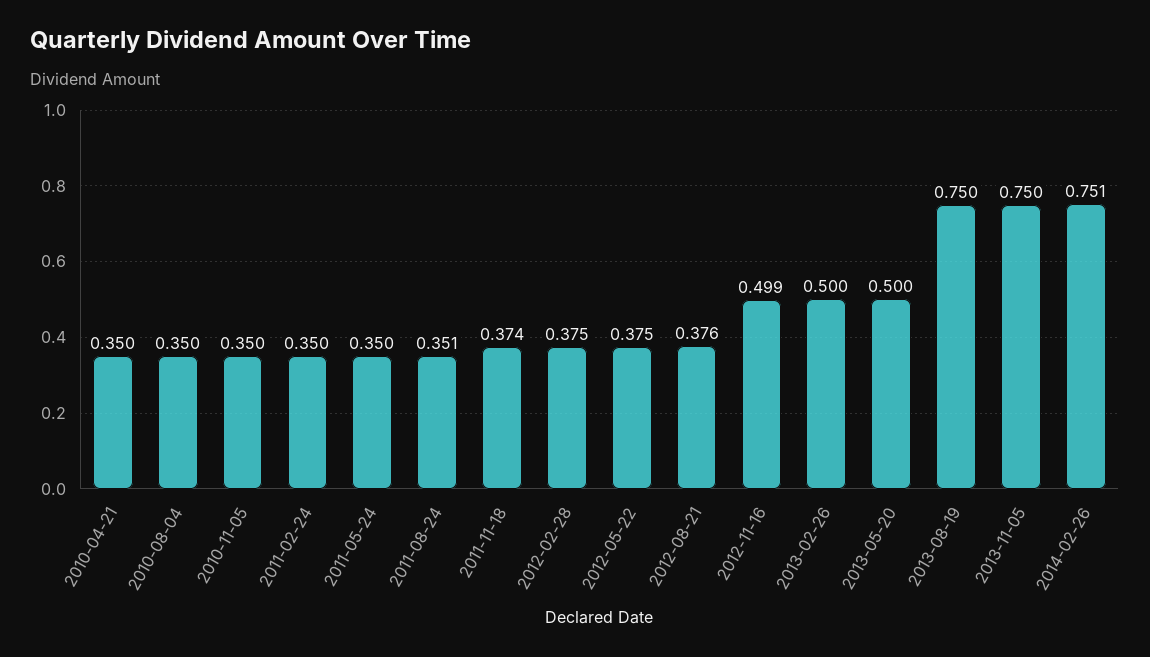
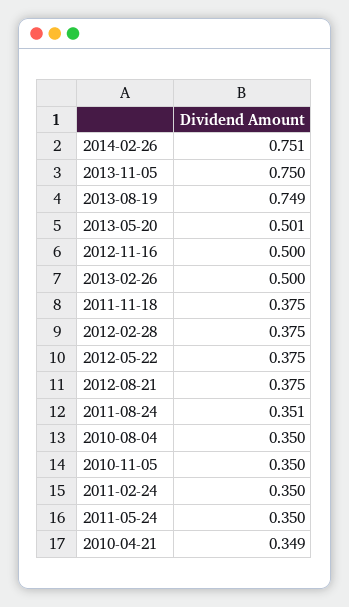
2010-04-21: 0.35 -> 0.349
2011-11-18: 0.374 -> 0.375
2012-08-21: 0.376 -> 0.375
2012-11-16: 0.499 -> 0.5
2013-05-20: 0.5 -> 0.501
2013-08-19: 0.75 -> 0.749

